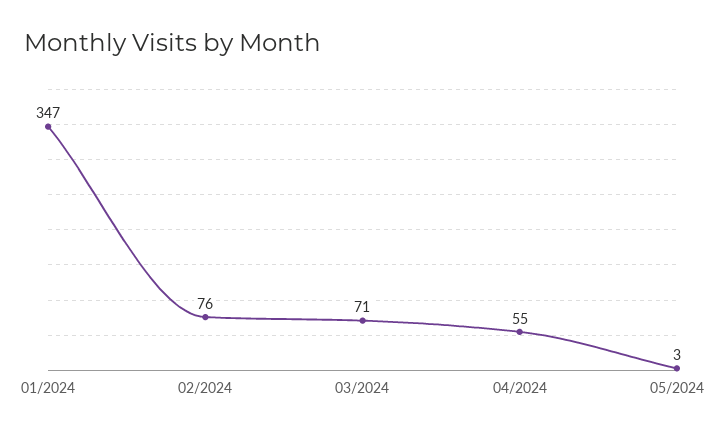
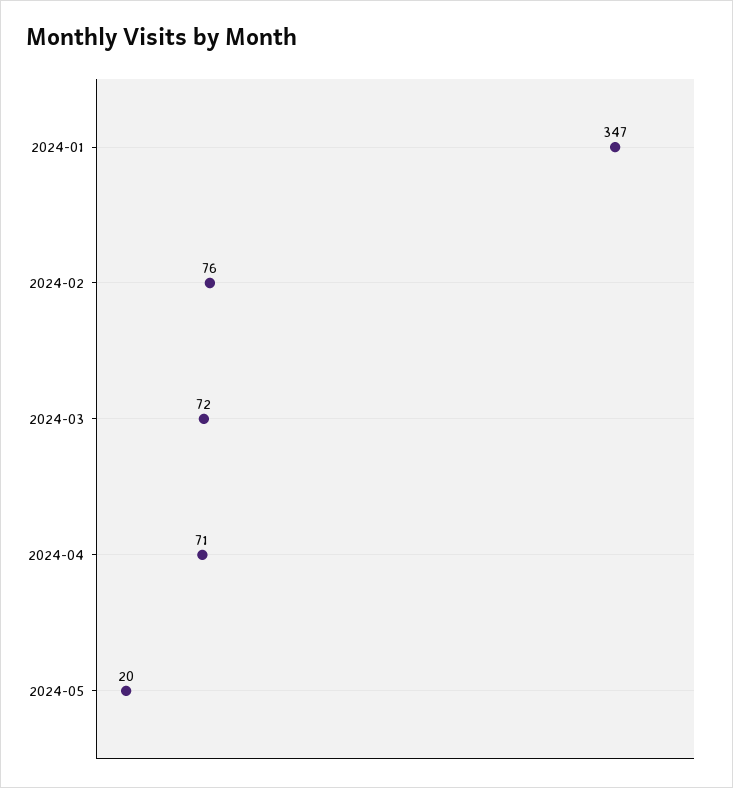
03/2024: 71 -> 72
04/2024: 55 -> 71
05/2024: 3 -> 20

